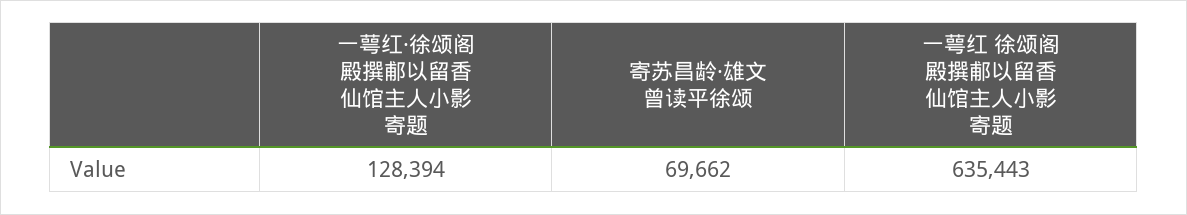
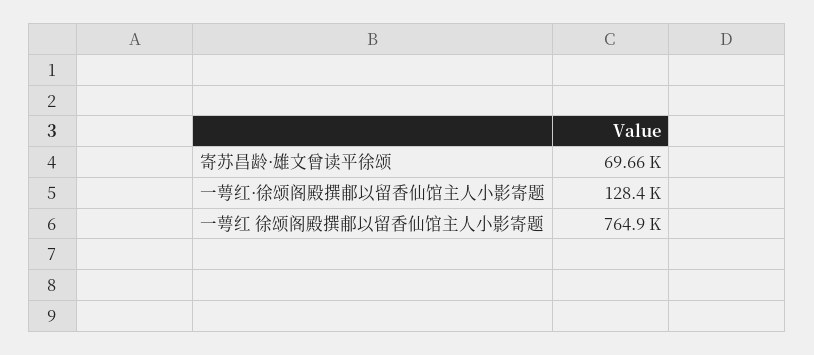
一萼红 徐颂阁殿撰郙以留香仙馆主人小影寄题: 635443 -> 764900

